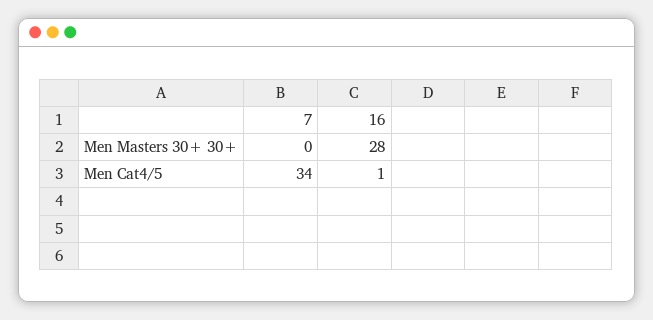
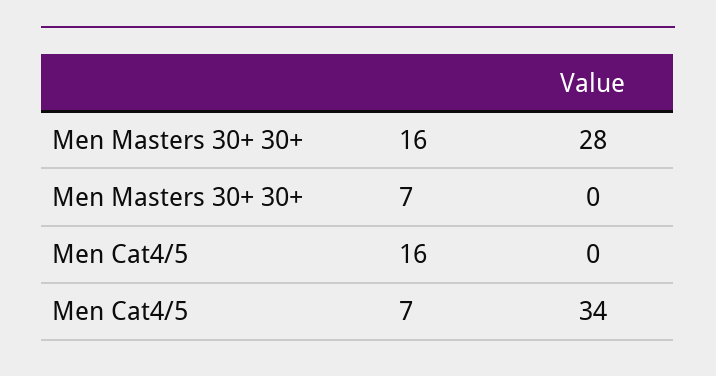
16, Men Cat4/5: 1 -> 0

